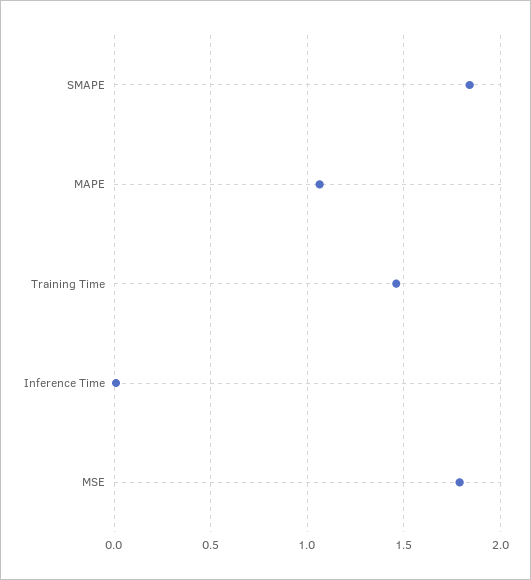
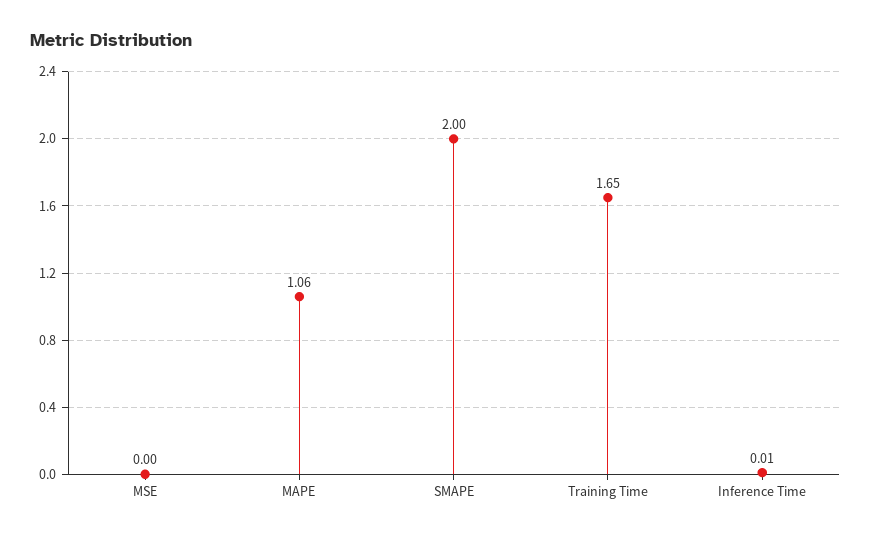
SMAPE: 1.85 -> 2
Training Time: 1.45 -> 1.65
MSE: 1.8 -> 0

